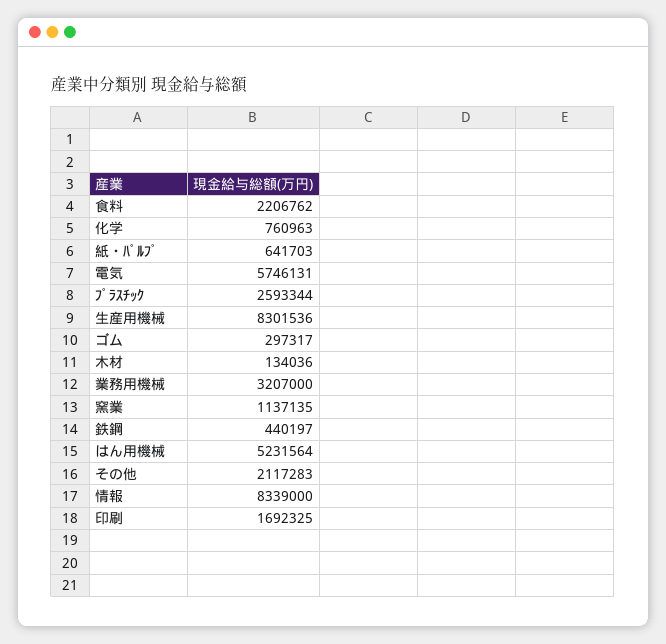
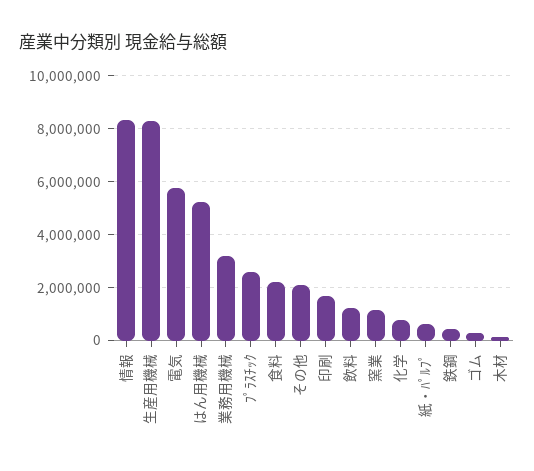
飲料: none -> 1250000

